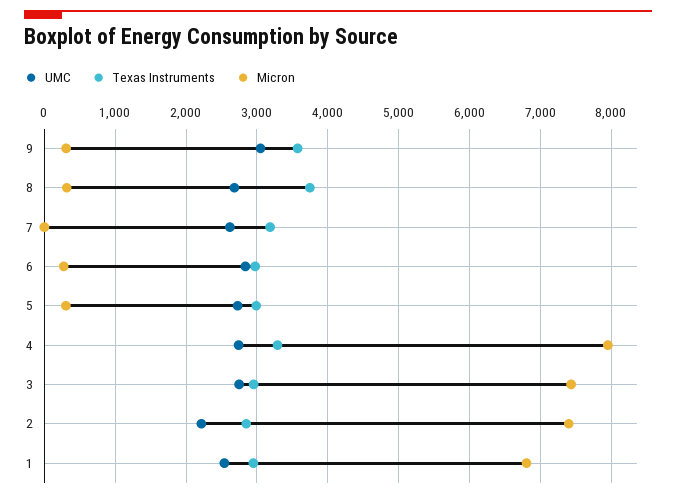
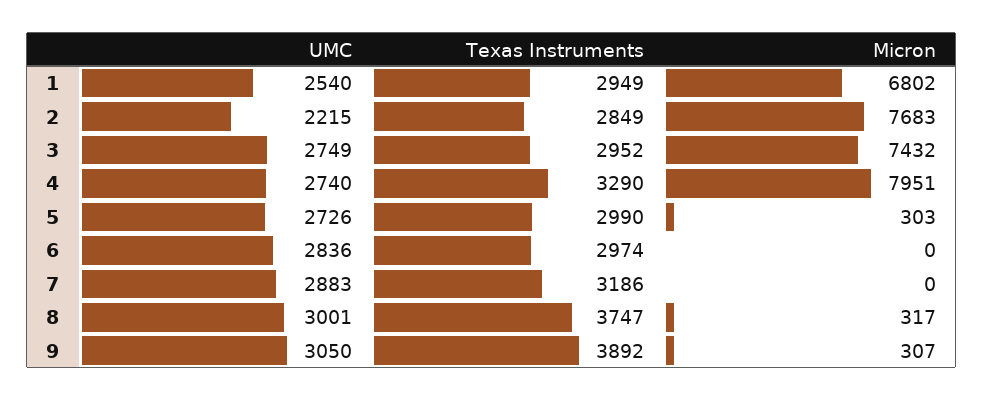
Texas Instruments, 9: 3600 -> 3892
UMC, 8: 2700 -> 3001
UMC, 7: 2600 -> 2883
Micron, 6: 300 -> 0
Micron, 2: 7400 -> 7683

